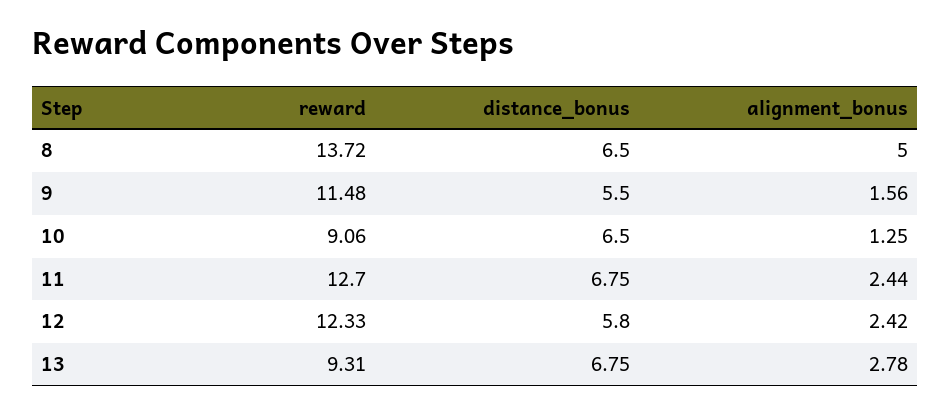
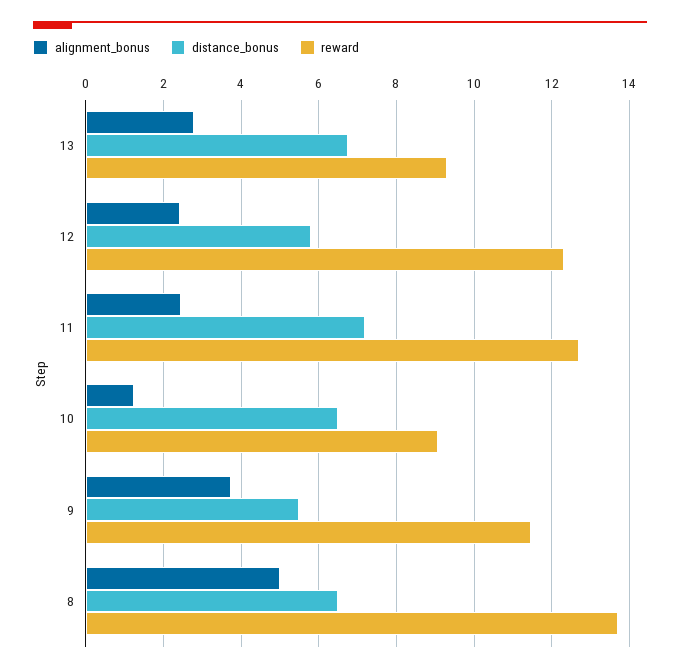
alignment_bonus, 9: 1.56 -> 3.8
distance_bonus, 11: 6.75 -> 7.2

